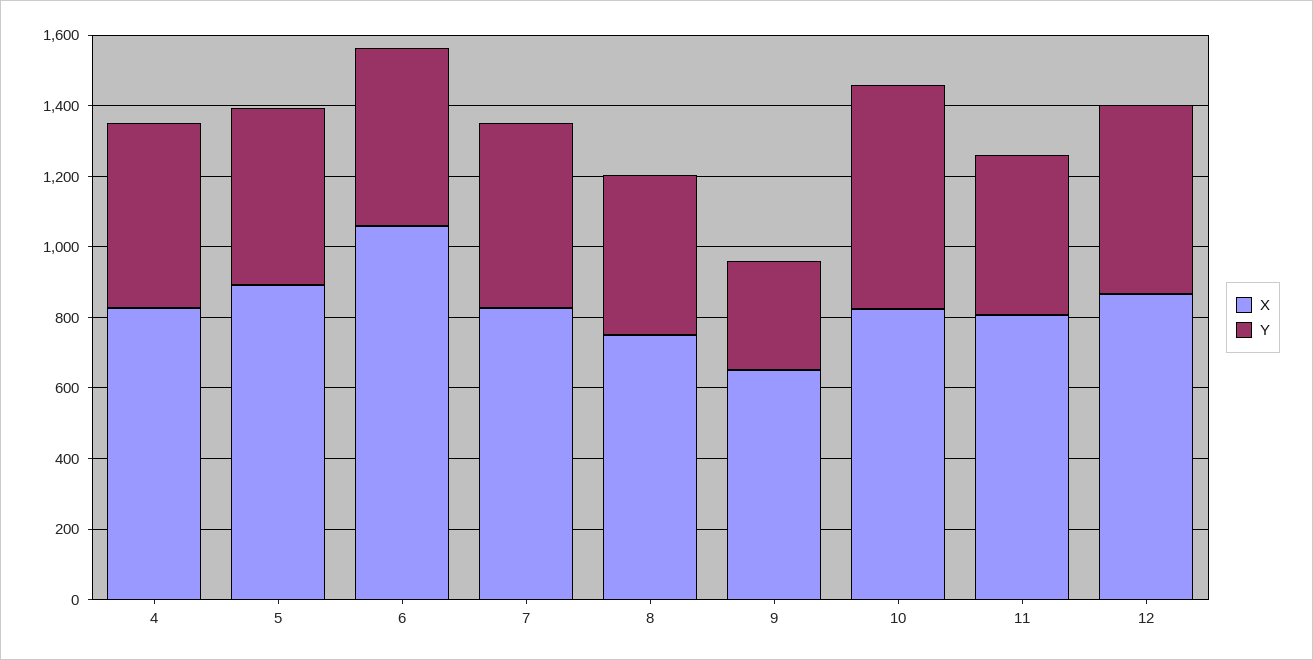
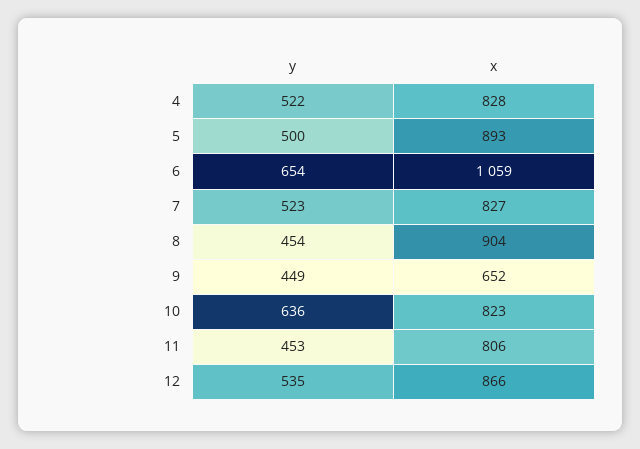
Y, 6: 500 -> 654
X, 8: 750 -> 904
Y, 9: 300 -> 449

